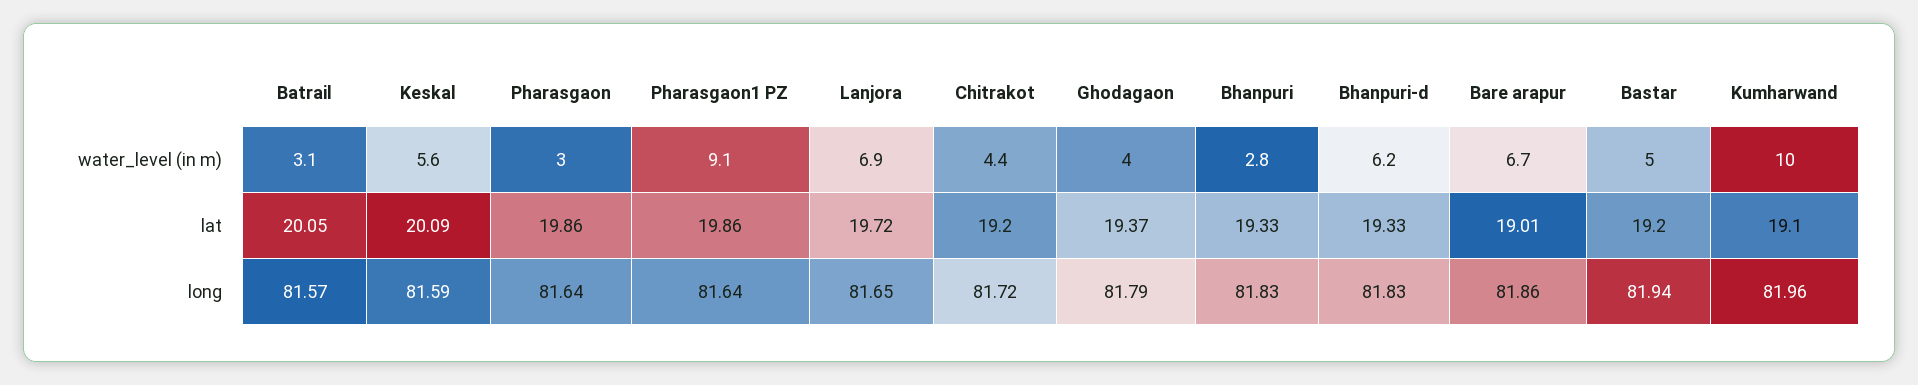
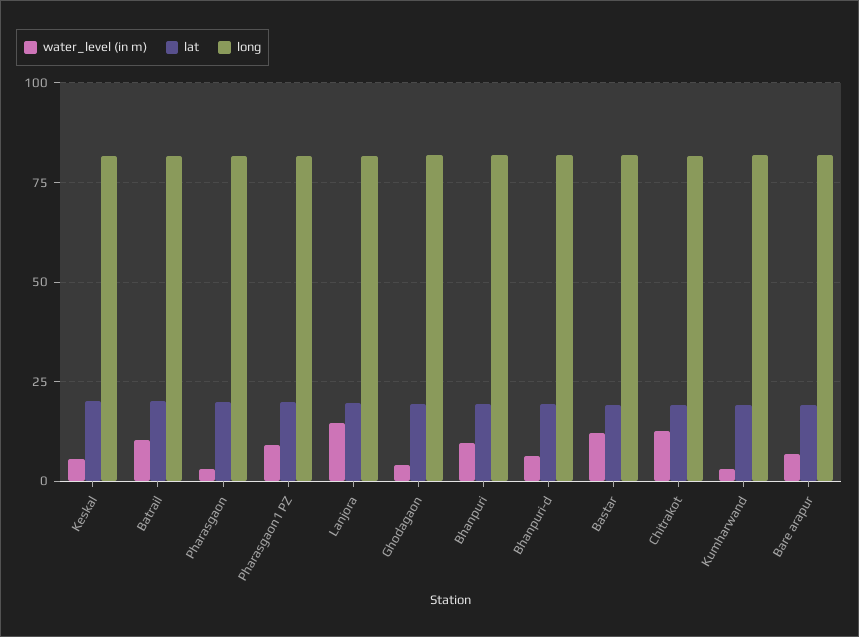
water_level (in m), Batrail: 3.1 -> 10
water_level (in m), Lanjora: 6.9 -> 15
water_level (in m), Chitrakot: 4.4 -> 12.5
water_level (in m), Bhanpuri: 2.8 -> 10
water_level (in m), Bastar: 5 -> 12.5
water_level (in m), Kumharwand: 10 -> 2.5

